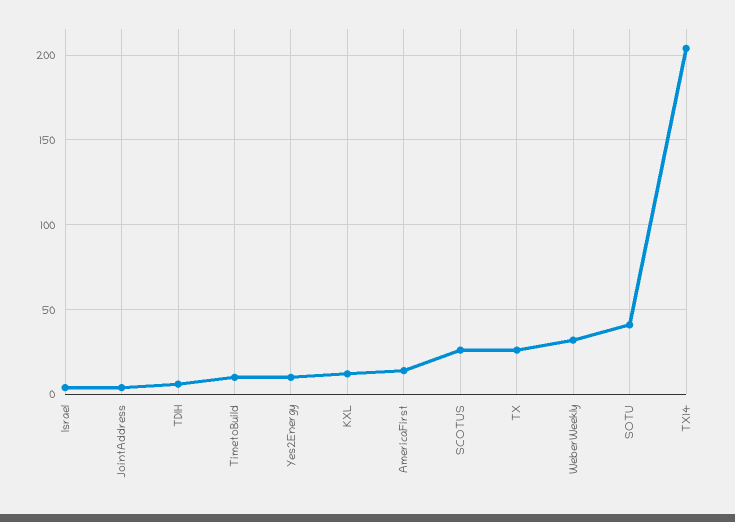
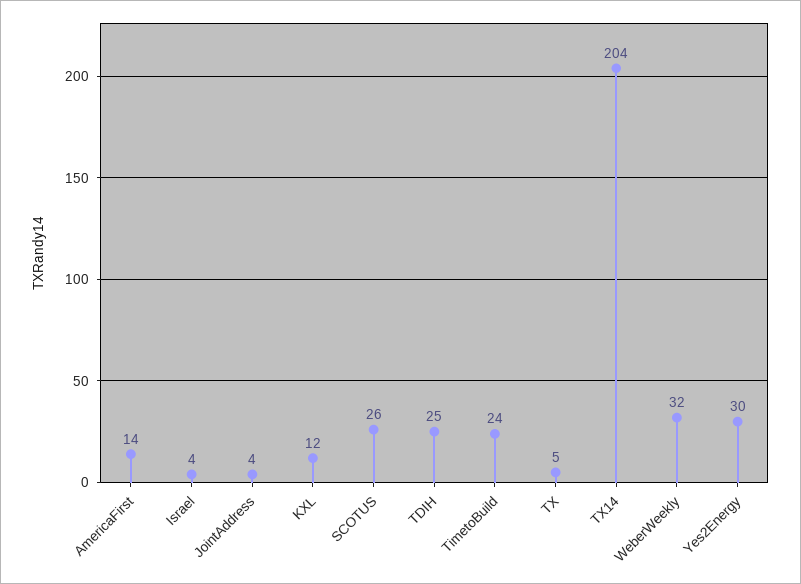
TDIH: 5 -> 25
TimetoBuild: 10 -> 24
Yes2Energy: 10 -> 30
TX: 25 -> 5
SOTU: 40 -> none

